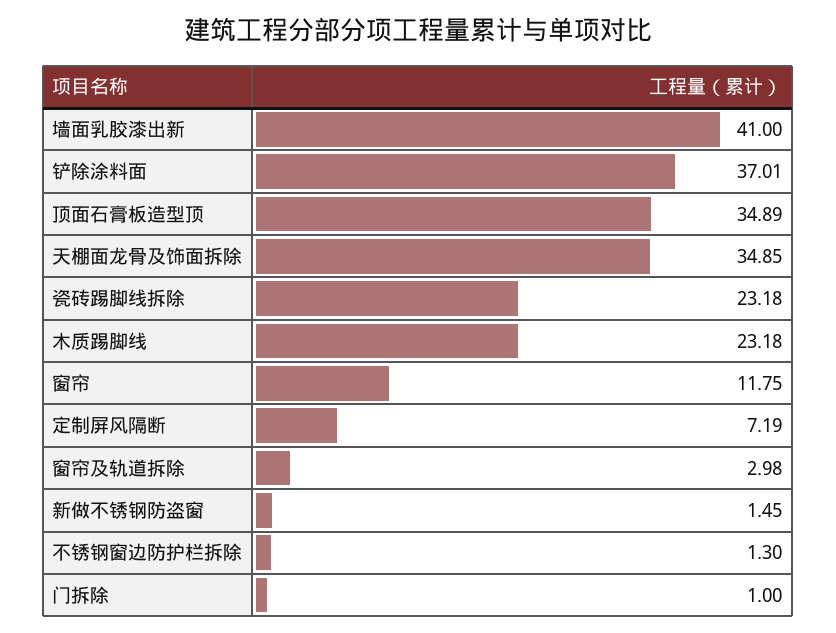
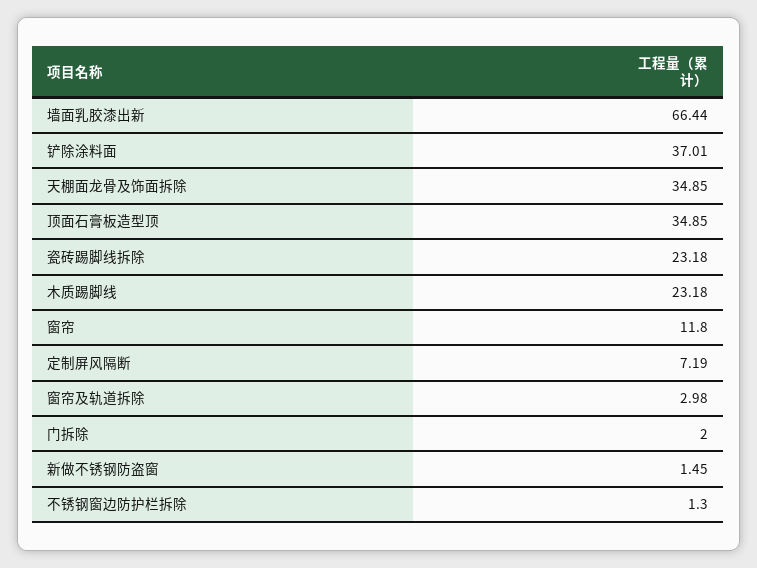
墙面乳胶漆出新: 41 -> 66.44
顶面石膏板造型顶: 34.89 -> 34.85
窗帘: 11.75 -> 11.8
门拆除: 1 -> 2

